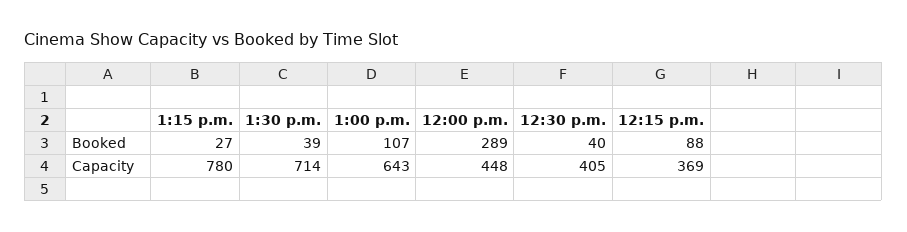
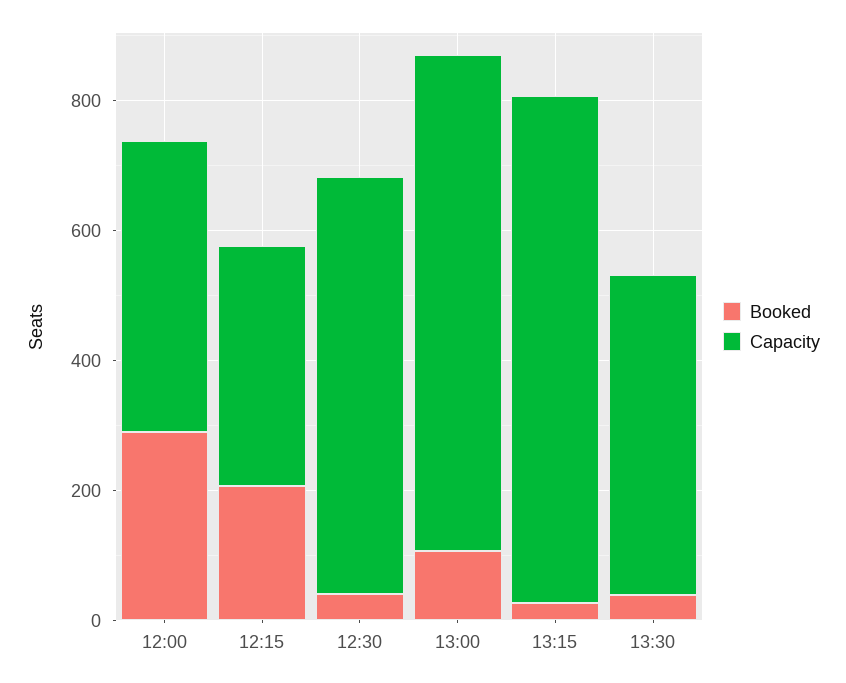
Booked, 12:15 p.m.: 88 -> 200
Capacity, 1:30 p.m.: 714 -> 500
Capacity, 1:00 p.m.: 643 -> 750
Capacity, 12:30 p.m.: 405 -> 650

